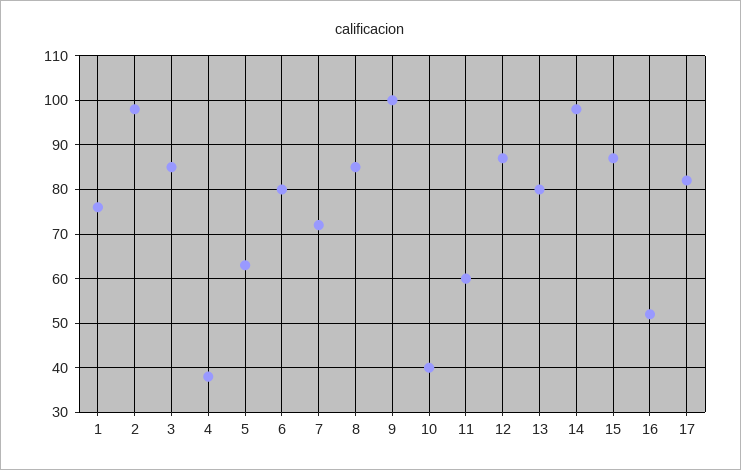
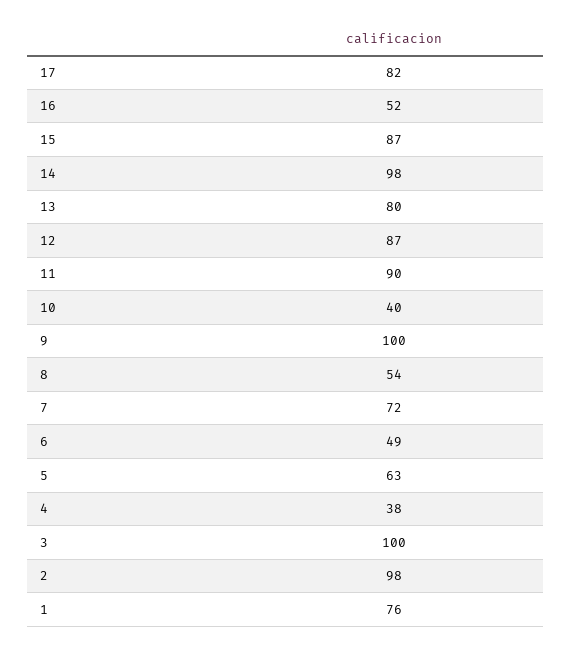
3: 85 -> 100
6: 80 -> 49
8: 85 -> 54
11: 60 -> 90

